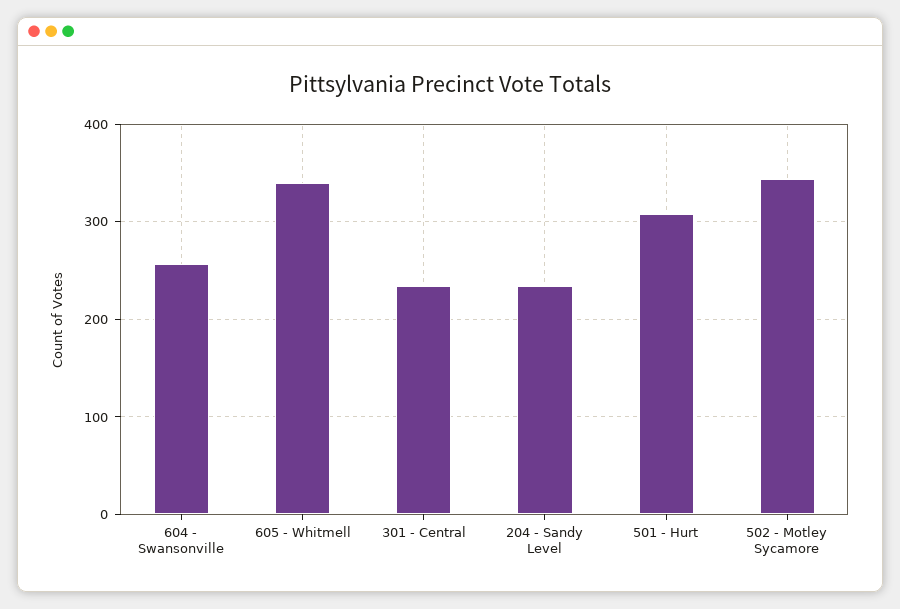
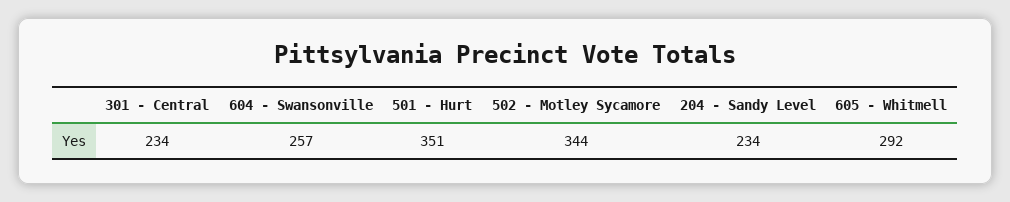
605 - Whitmell: 340 -> 292
501 - Hurt: 310 -> 351

